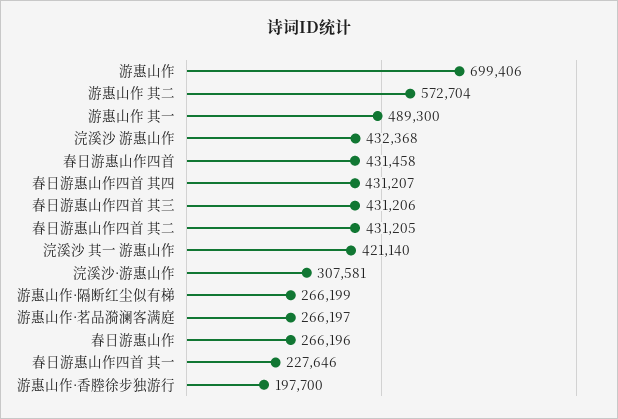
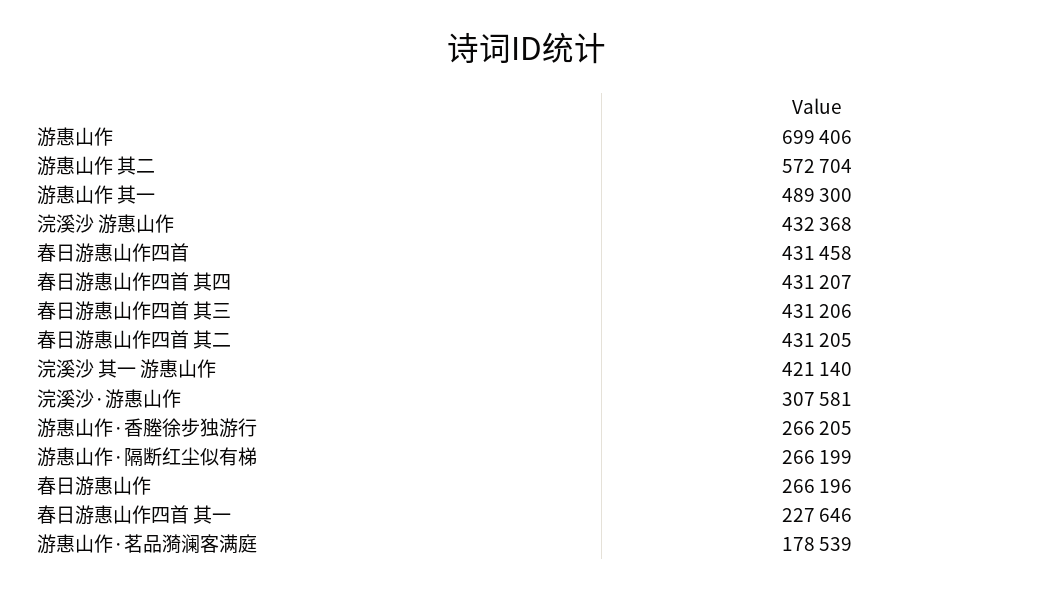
游惠山作·茗品漪澜客满庭: 266197 -> 178539
游惠山作·香塍徐步独游行: 197700 -> 266205

